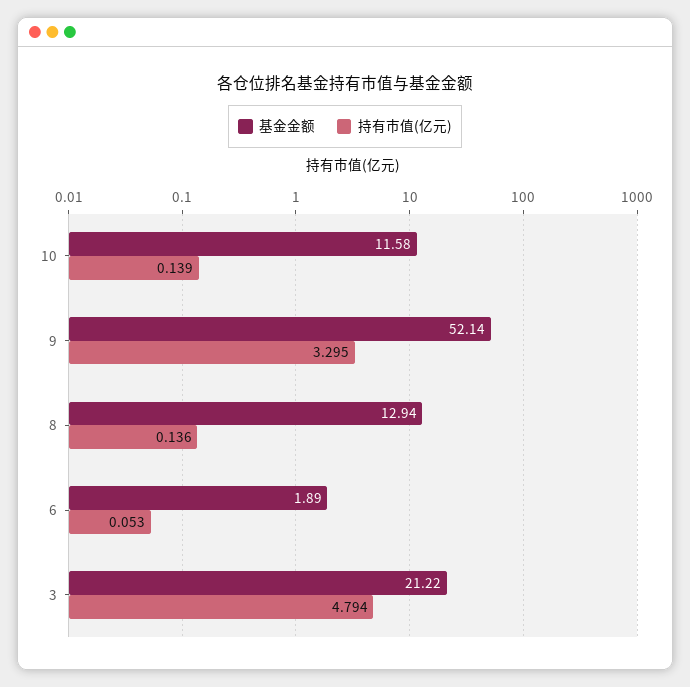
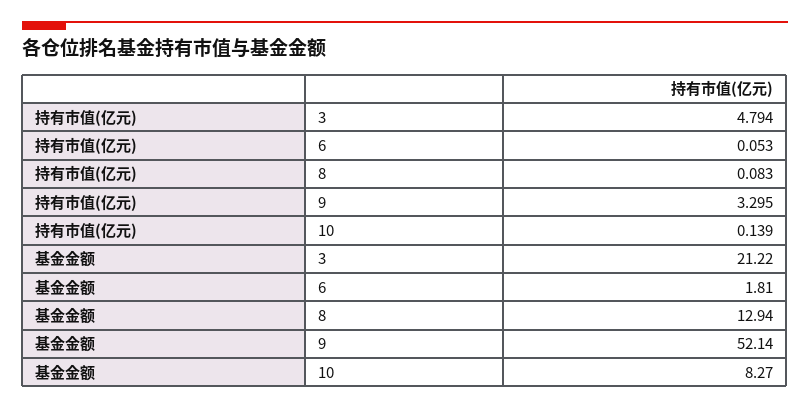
基金金额, 10: 11.58 -> 8.27
持有市值(亿元), 8: 0.136 -> 0.083
基金金额, 6: 1.89 -> 1.81

